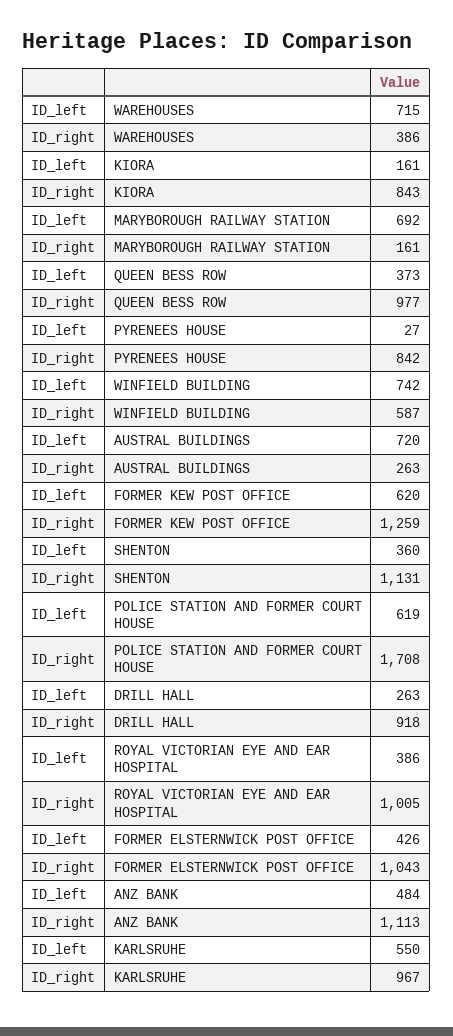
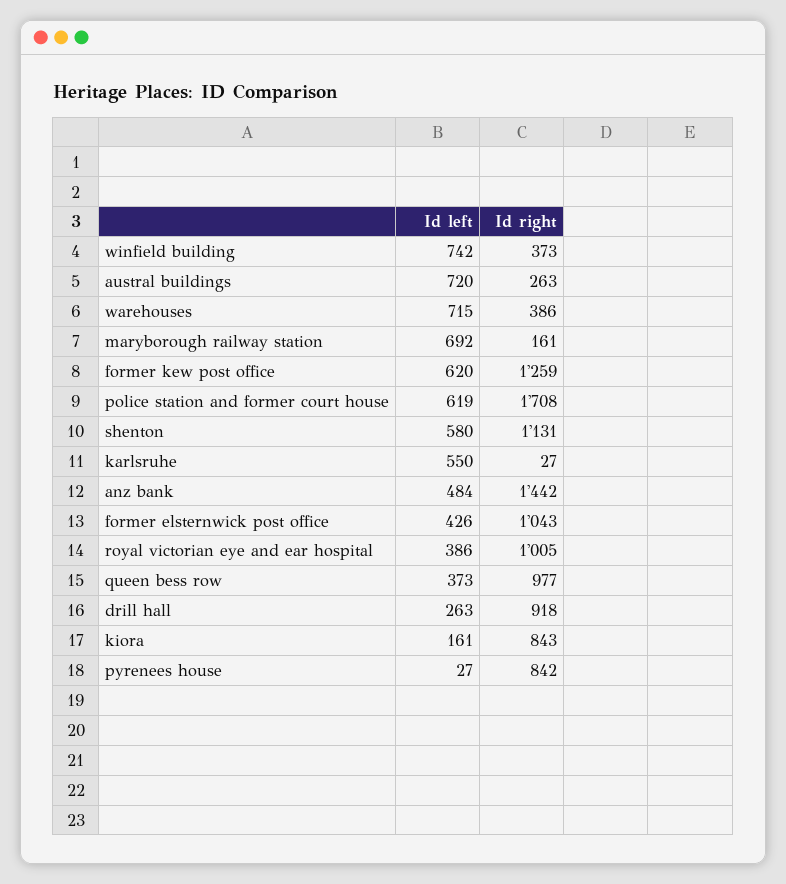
ID_right, WINFIELD BUILDING: 587 -> 373
ID_left, SHENTON: 360 -> 580
ID_right, ANZ BANK: 1113 -> 1442
ID_right, KARLSRUHE: 967 -> 27

